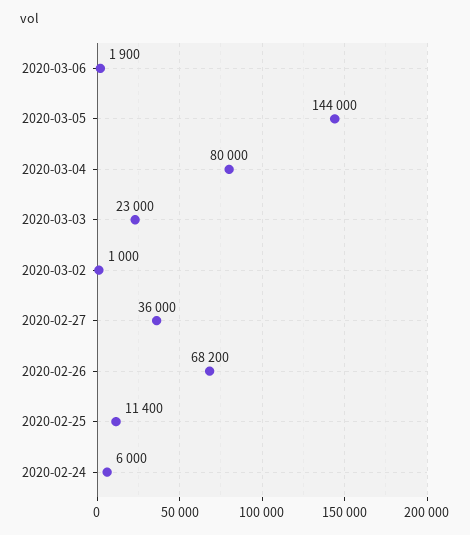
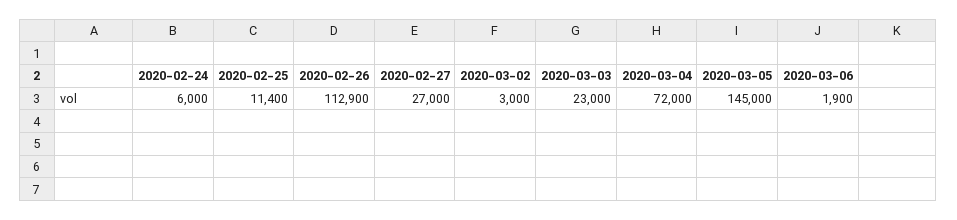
2020-03-05: 144000 -> 145000
2020-03-04: 80000 -> 72000
2020-03-02: 1000 -> 3000
2020-02-27: 36000 -> 27000
2020-02-26: 68200 -> 112900

